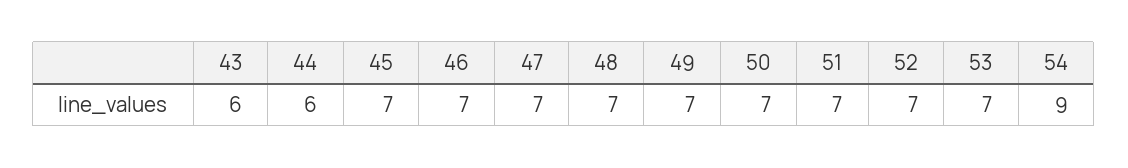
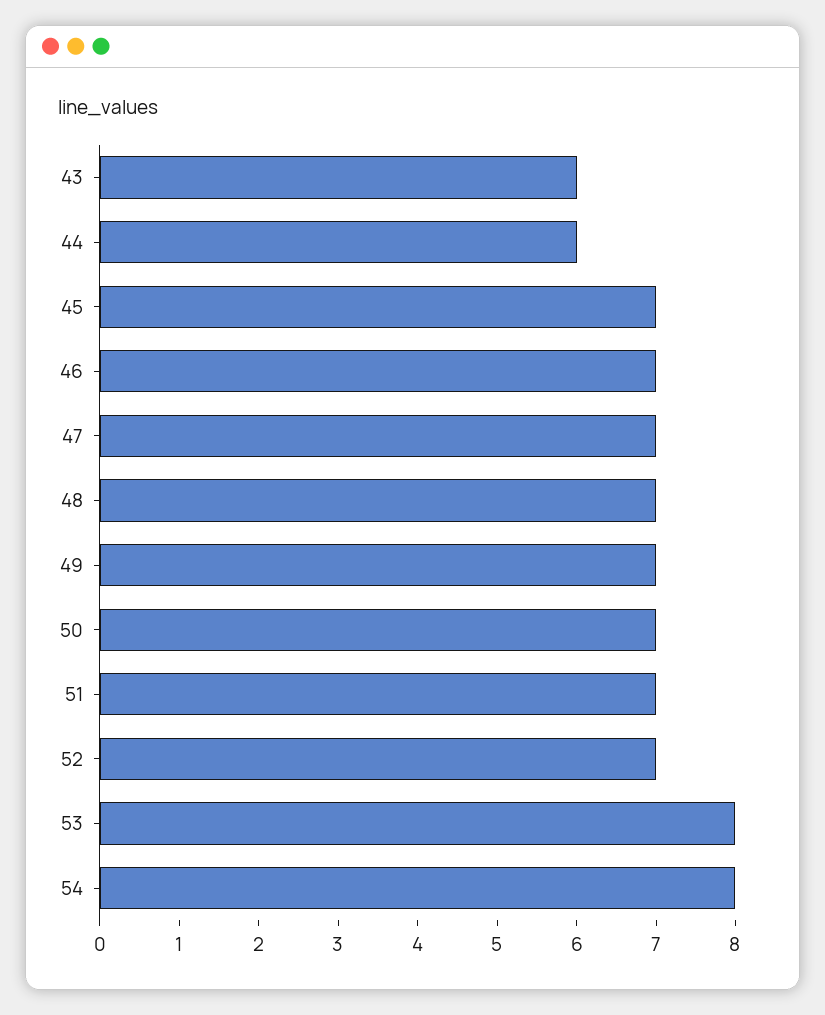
53: 7 -> 8
54: 9 -> 8

